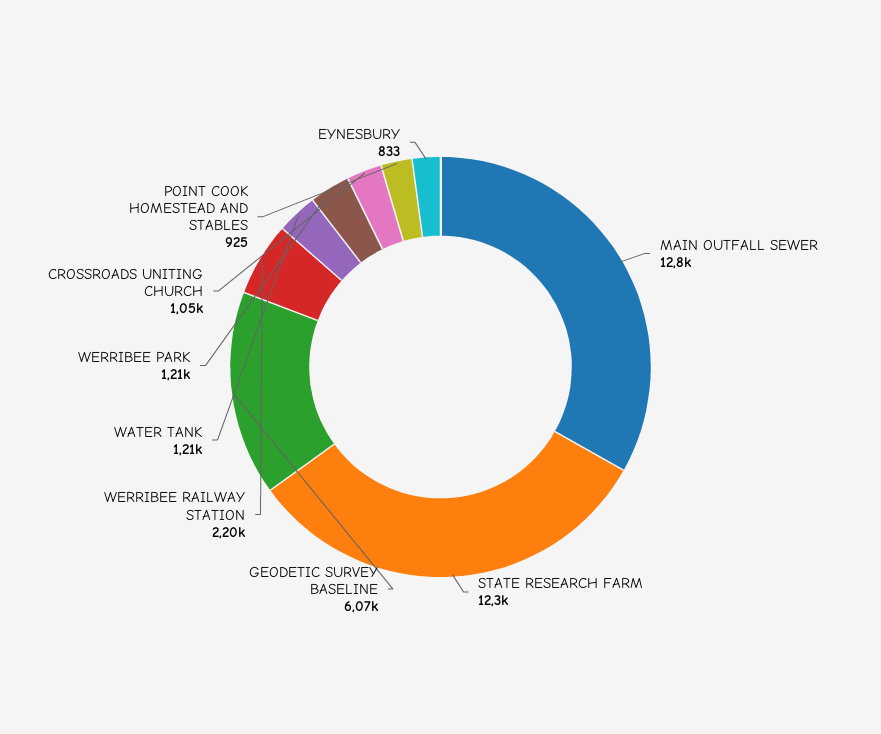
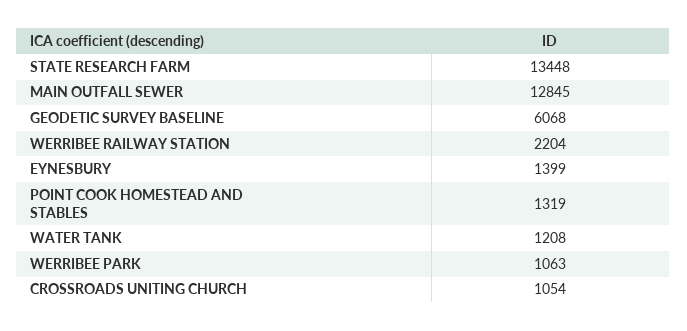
STATE RESEARCH FARM: 12300 -> 13448
WERRIBEE PARK: 1210 -> 1063
POINT COOK HOMESTEAD AND STABLES: 925 -> 1319
EYNESBURY: 833 -> 1399

